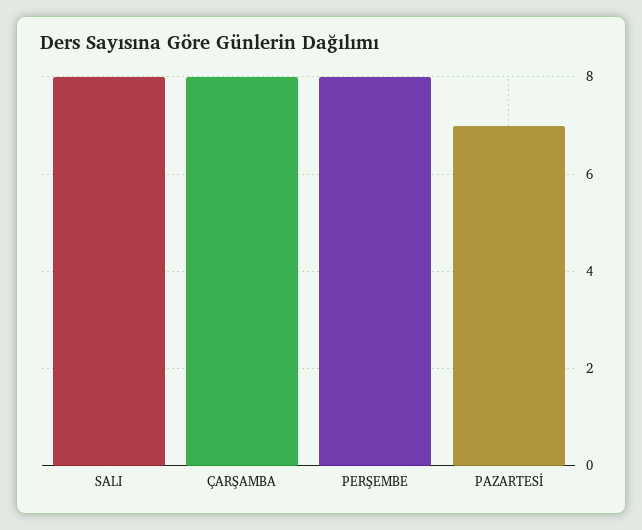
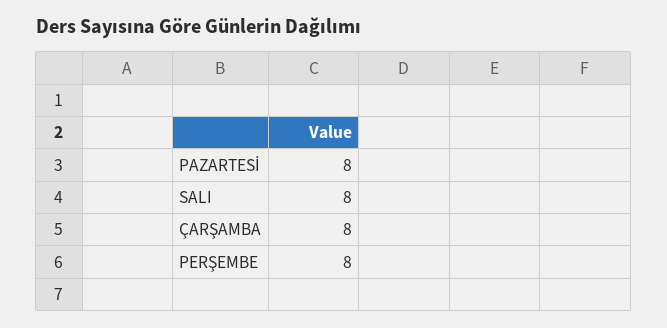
PAZARTESİ: 7 -> 8

